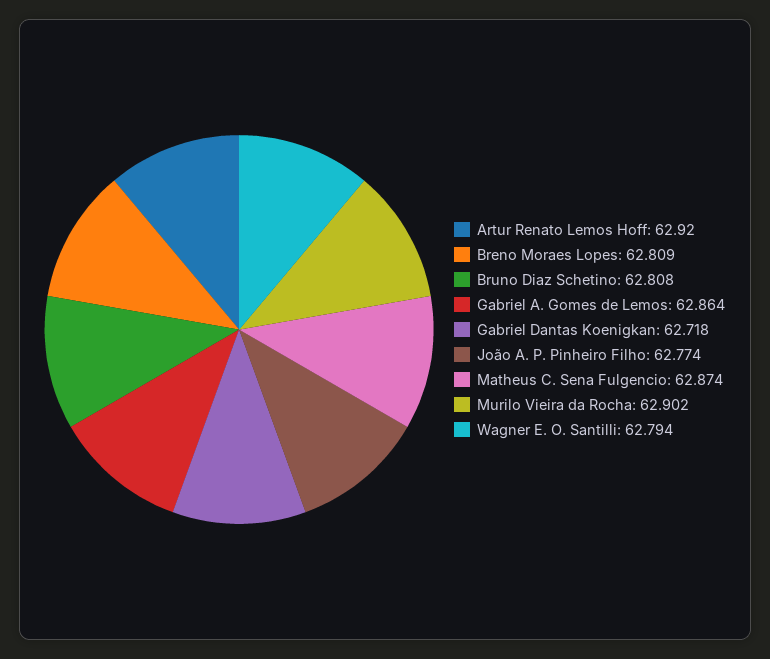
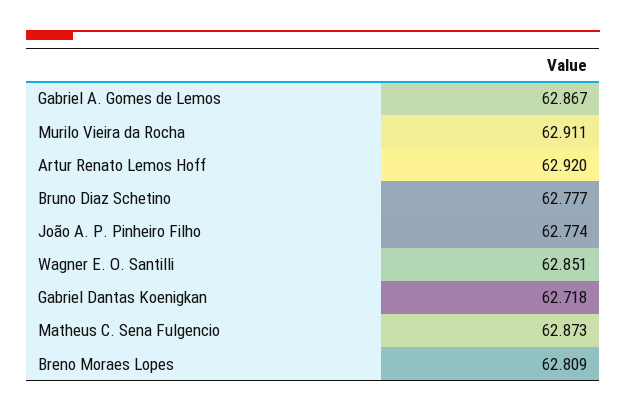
Bruno Diaz Schetino: 62.808 -> 62.777
Gabriel A. Gomes de Lemos: 62.864 -> 62.867
Matheus C. Sena Fulgencio: 62.874 -> 62.873
Murilo Vieira da Rocha: 62.902 -> 62.911
Wagner E. O. Santilli: 62.794 -> 62.851

